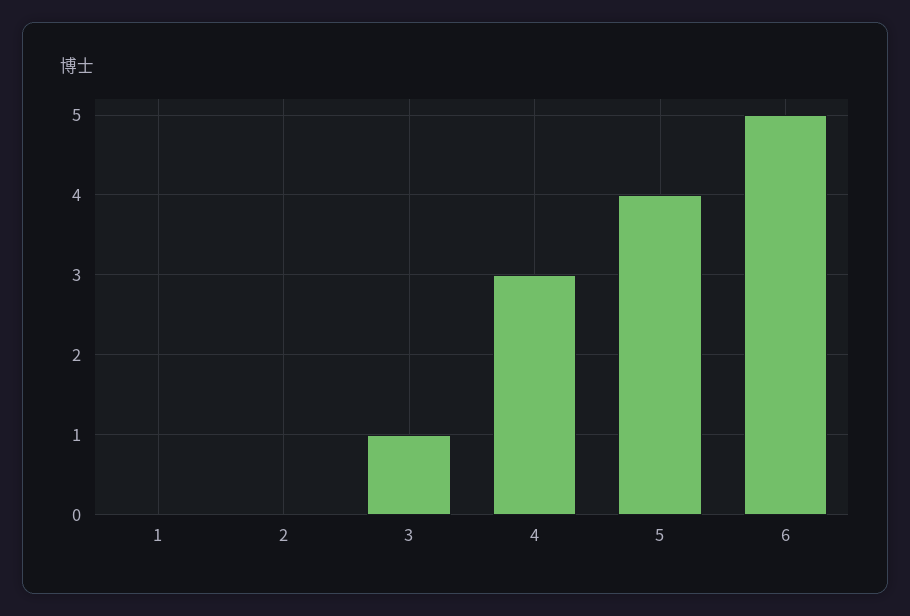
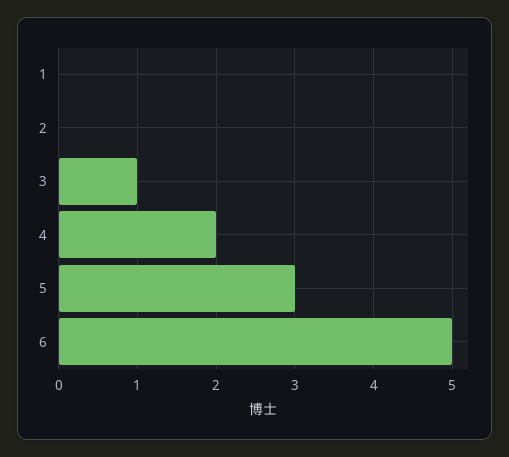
4: 3 -> 2
5: 4 -> 3

